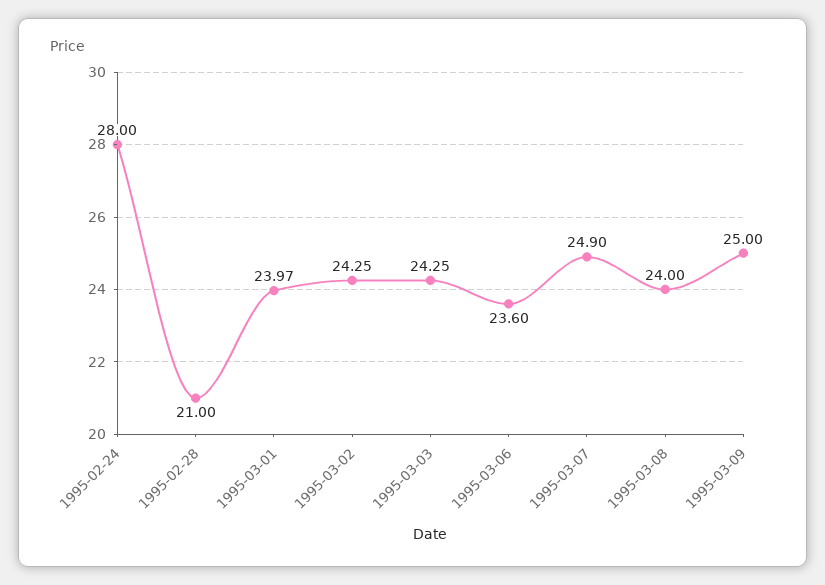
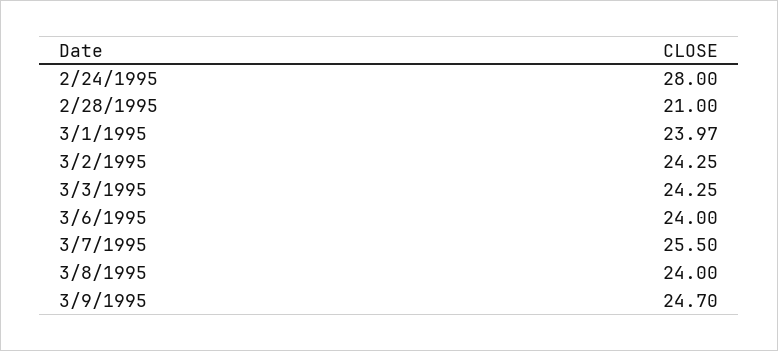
1995-03-06: 23.6 -> 24
1995-03-07: 24.9 -> 25.5
1995-03-09: 25 -> 24.7

